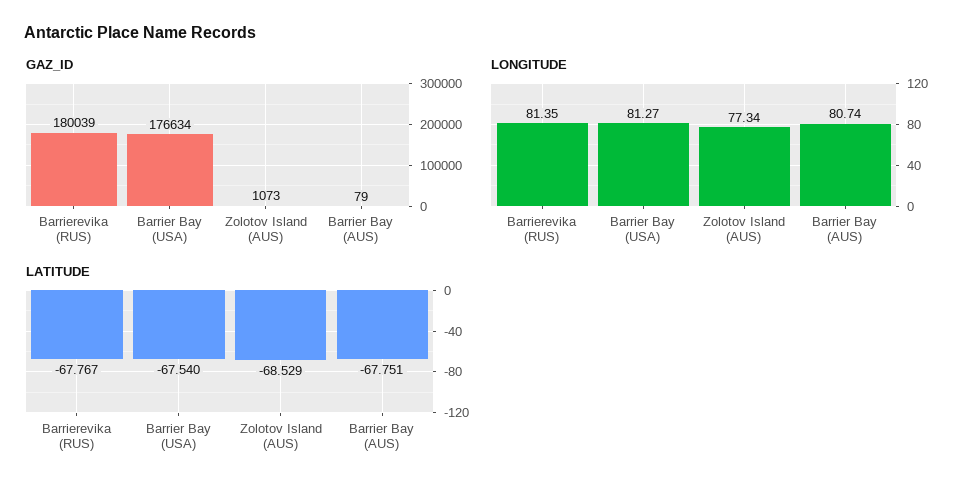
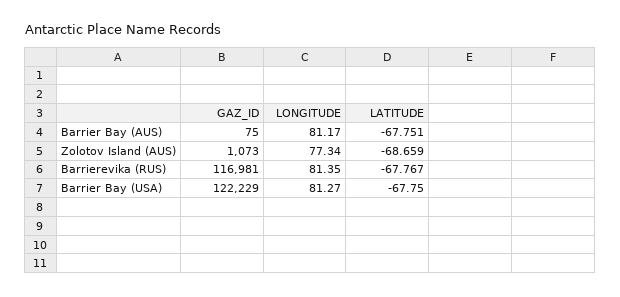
GAZ_ID, Barrierevika (RUS): 180039 -> 116981
GAZ_ID, Barrier Bay (USA): 176634 -> 122229
GAZ_ID, Barrier Bay (AUS): 79 -> 75
LONGITUDE, Barrier Bay (AUS): 80.74 -> 81.17
LATITUDE, Barrier Bay (USA): -67.54 -> -67.75
LATITUDE, Zolotov Island (AUS): -68.529 -> -68.659

